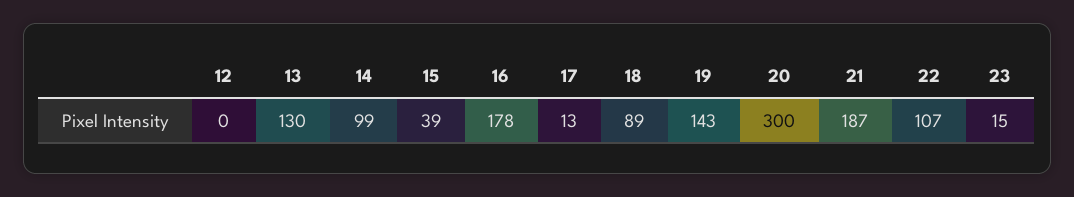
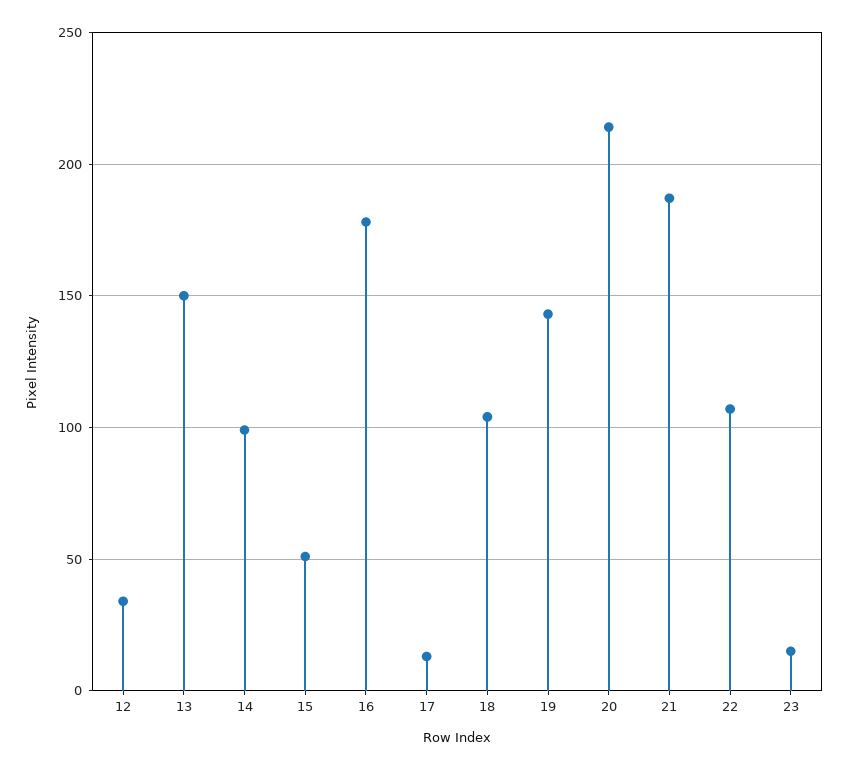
12: 0 -> 35
13: 130 -> 150
15: 39 -> 50
18: 89 -> 105
20: 300 -> 215

